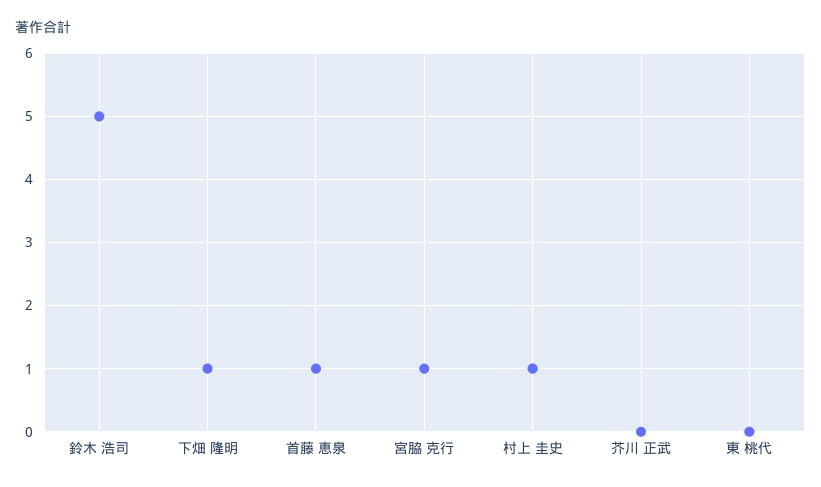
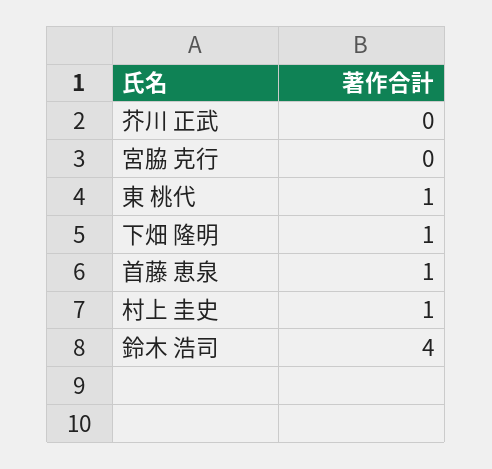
鈴木 浩司: 5 -> 4
宮脇 克行: 1 -> 0
東 桃代: 0 -> 1

